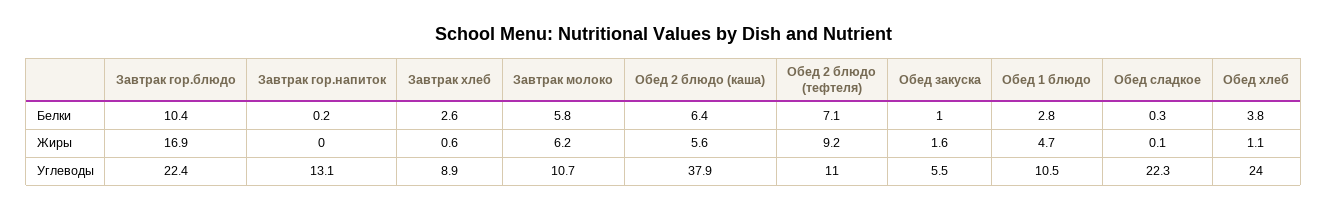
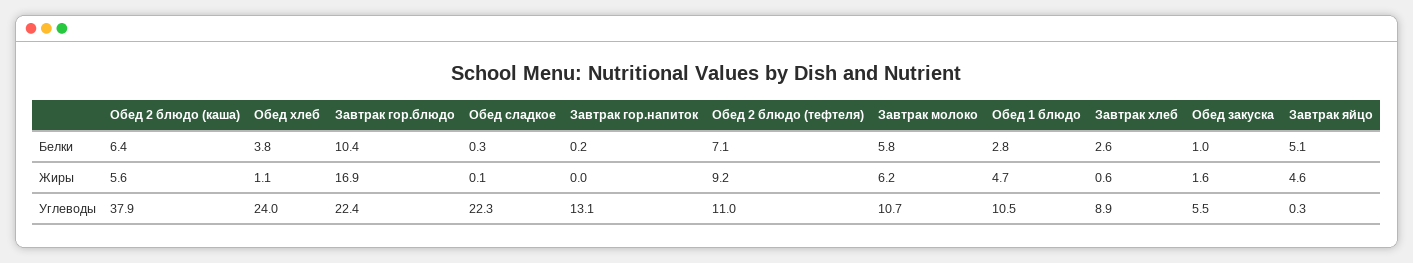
Завтрак яйцо, Белки: none -> 5.1
Завтрак яйцо, Жиры: none -> 4.6
Завтрак яйцо, Углеводы: none -> 0.3

